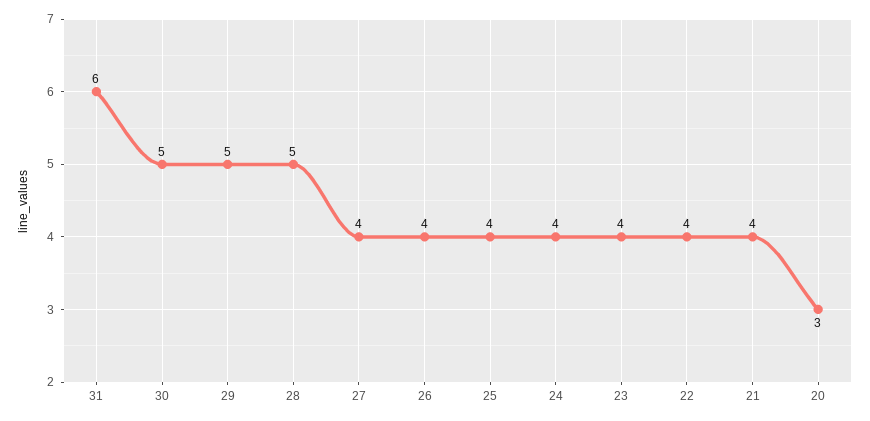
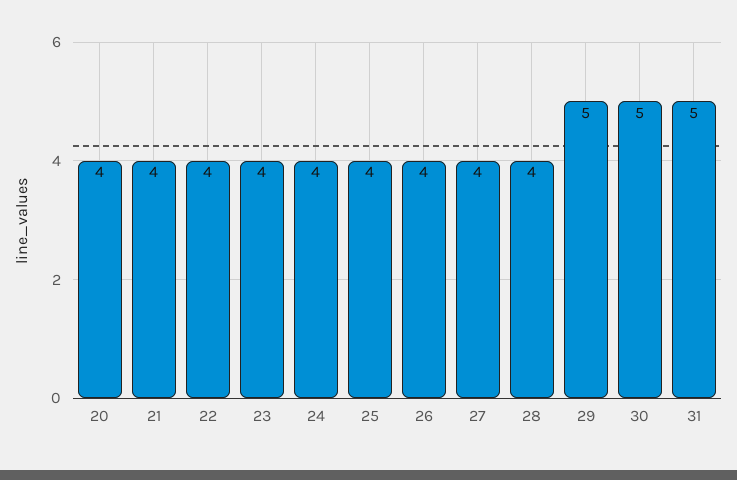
31: 6 -> 5
28: 5 -> 4
20: 3 -> 4

